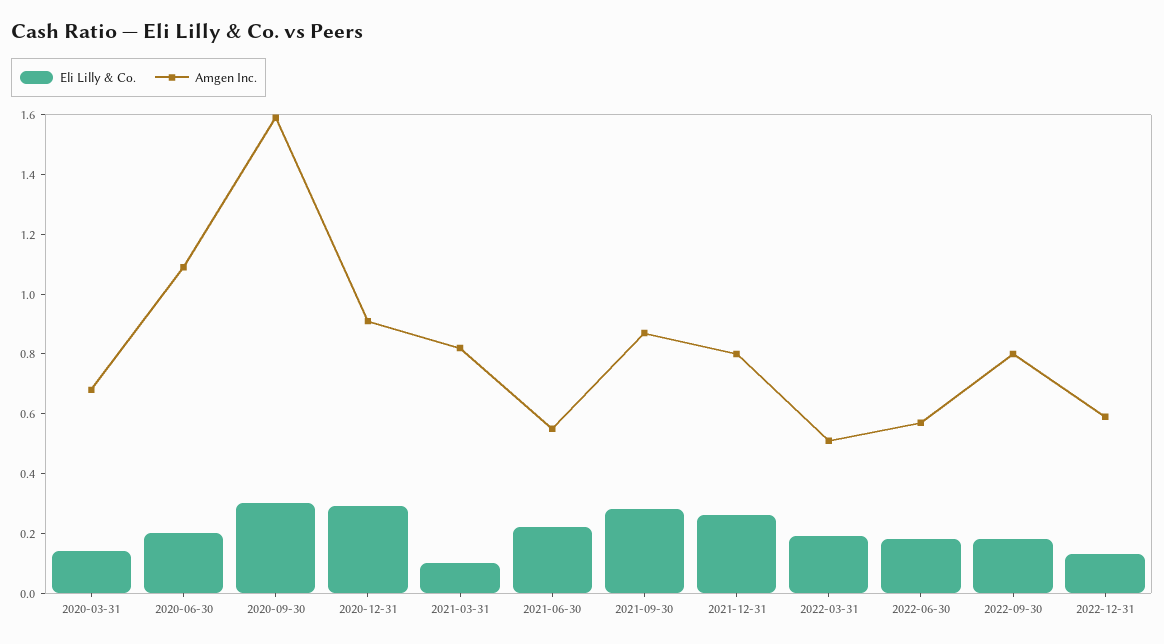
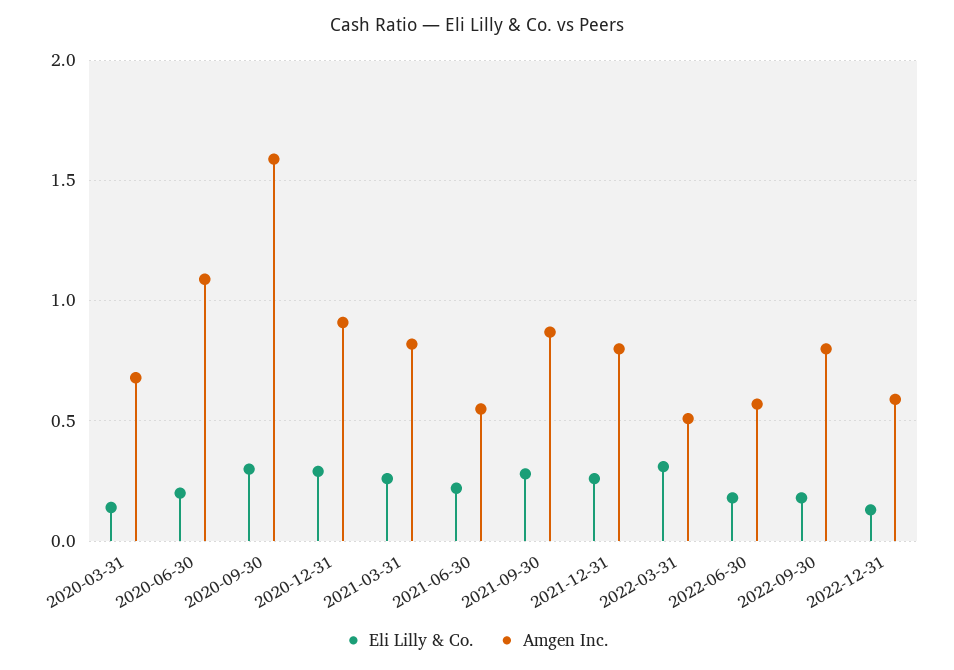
Eli Lilly & Co., 2021-03-31: 0.1 -> 0.25
Eli Lilly & Co., 2022-03-31: 0.2 -> 0.3

